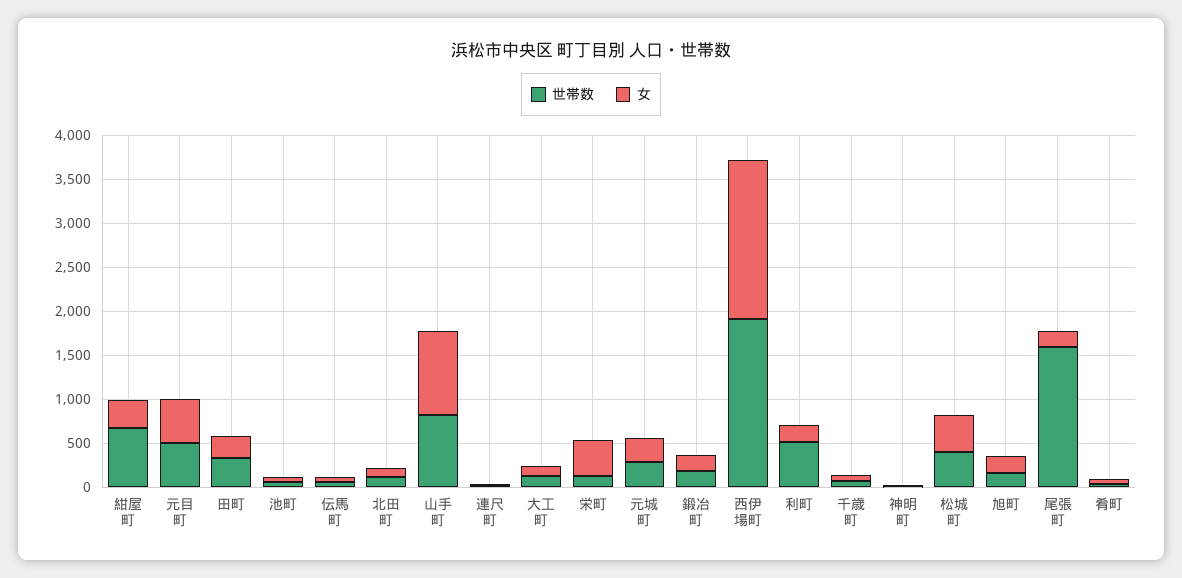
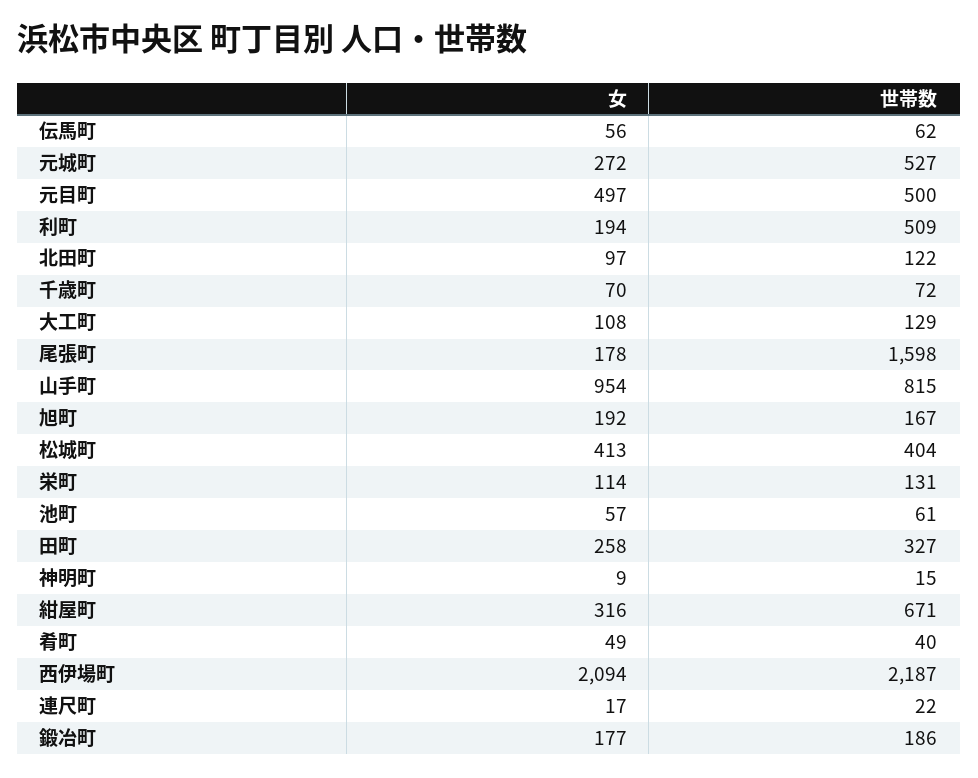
女, 栄町: 400 -> 114
世帯数, 元城町: 300 -> 527
世帯数, 西伊場町: 1900 -> 2187
女, 西伊場町: 1800 -> 2094

